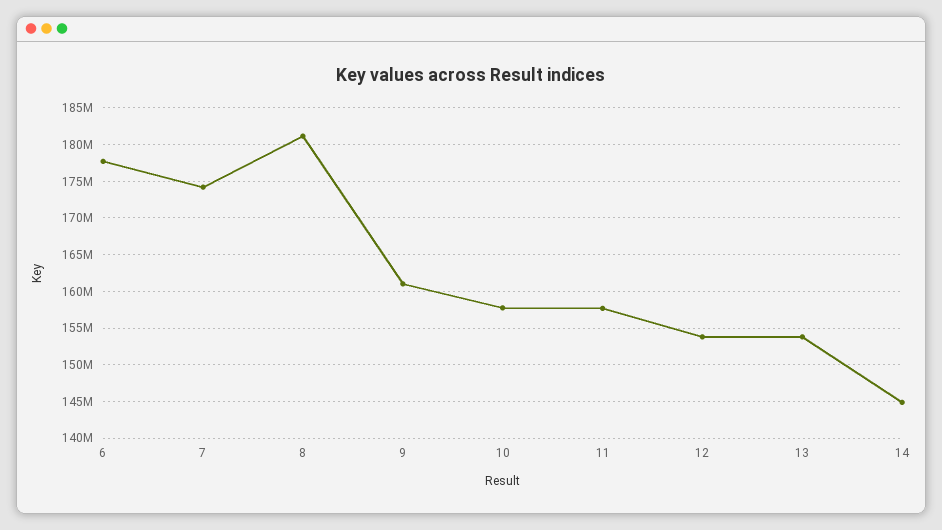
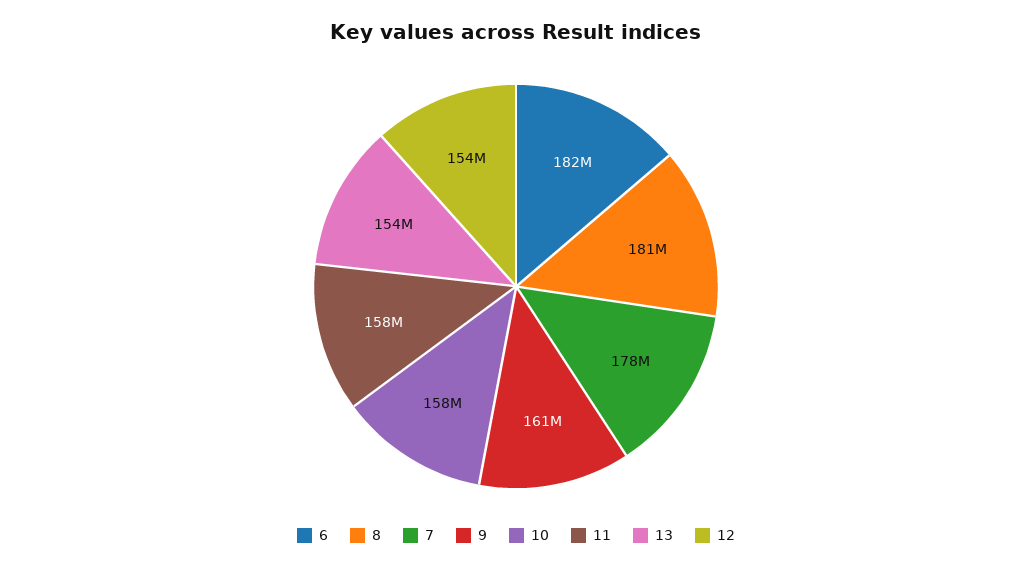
6: 178000000 -> 182000000
7: 174000000 -> 178000000
14: 145000000 -> none

